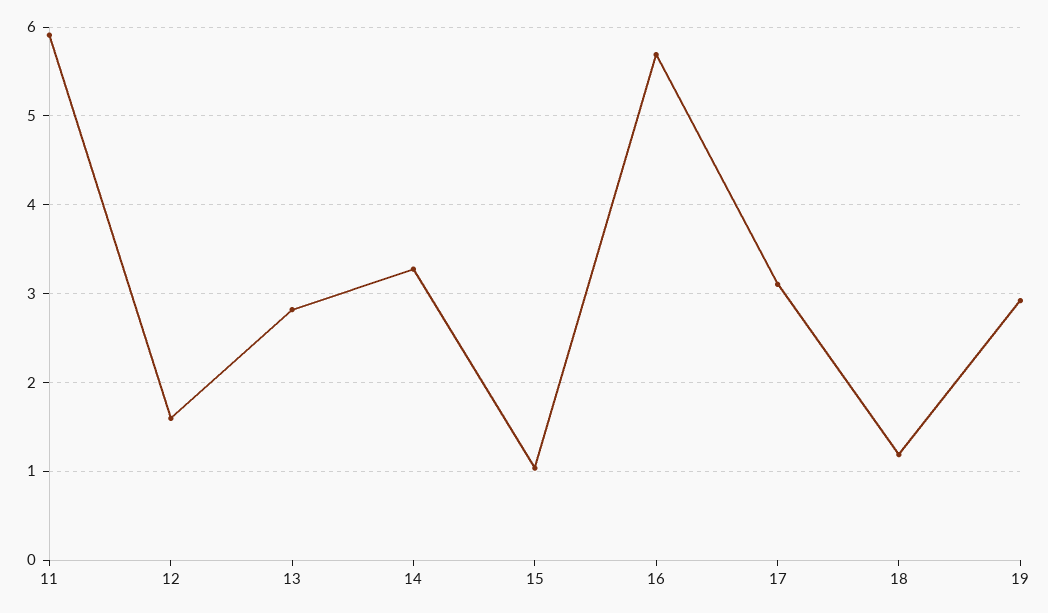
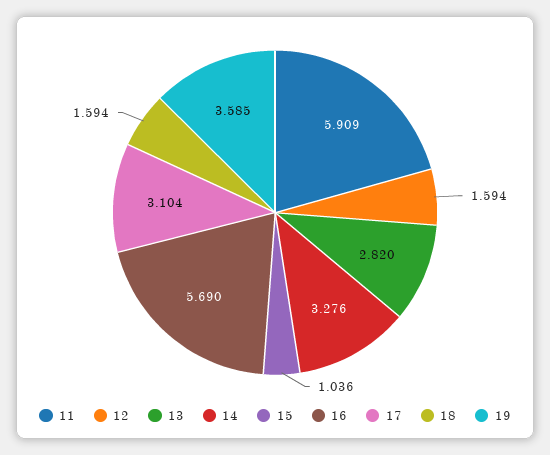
18: 1.2 -> 1.594
19: 2.9 -> 3.585

